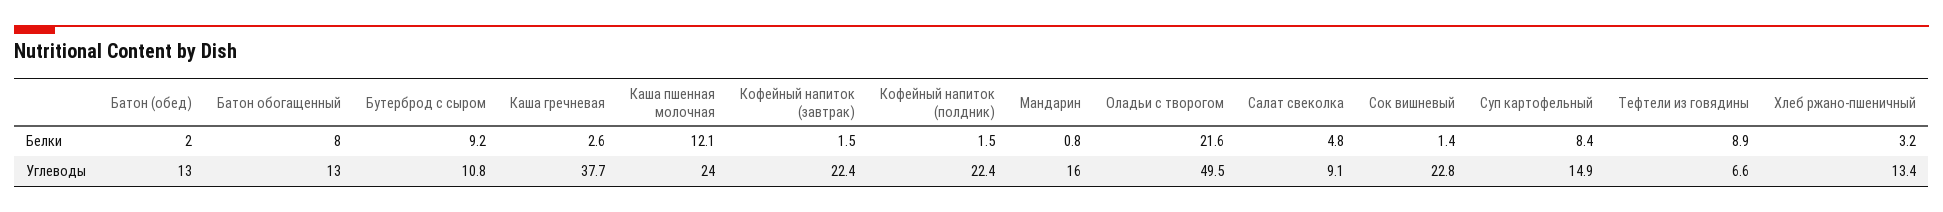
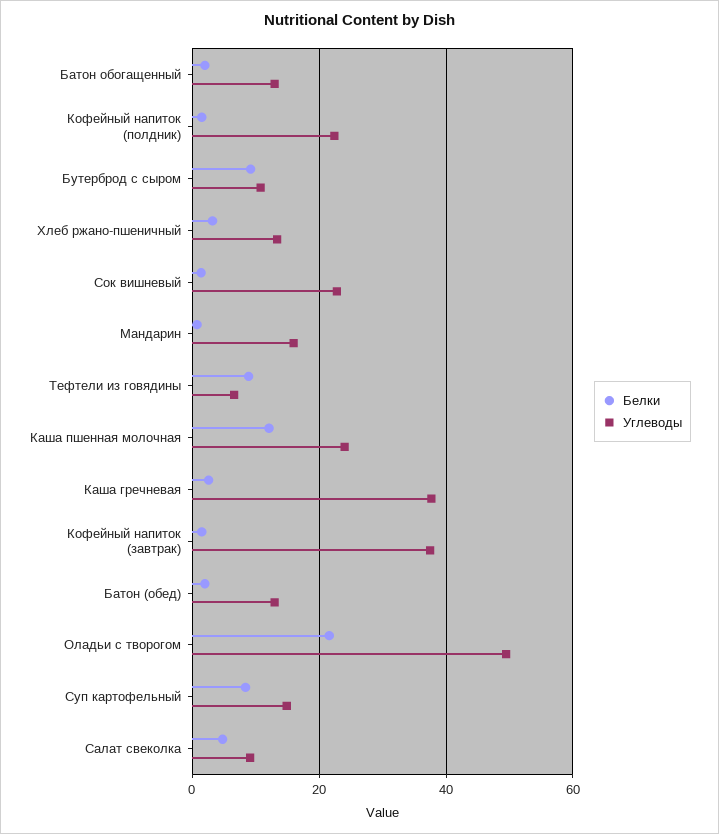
Белки, Батон обогащенный: 8 -> 2
Углеводы, Кофейный напиток (завтрак): 22.4 -> 38

